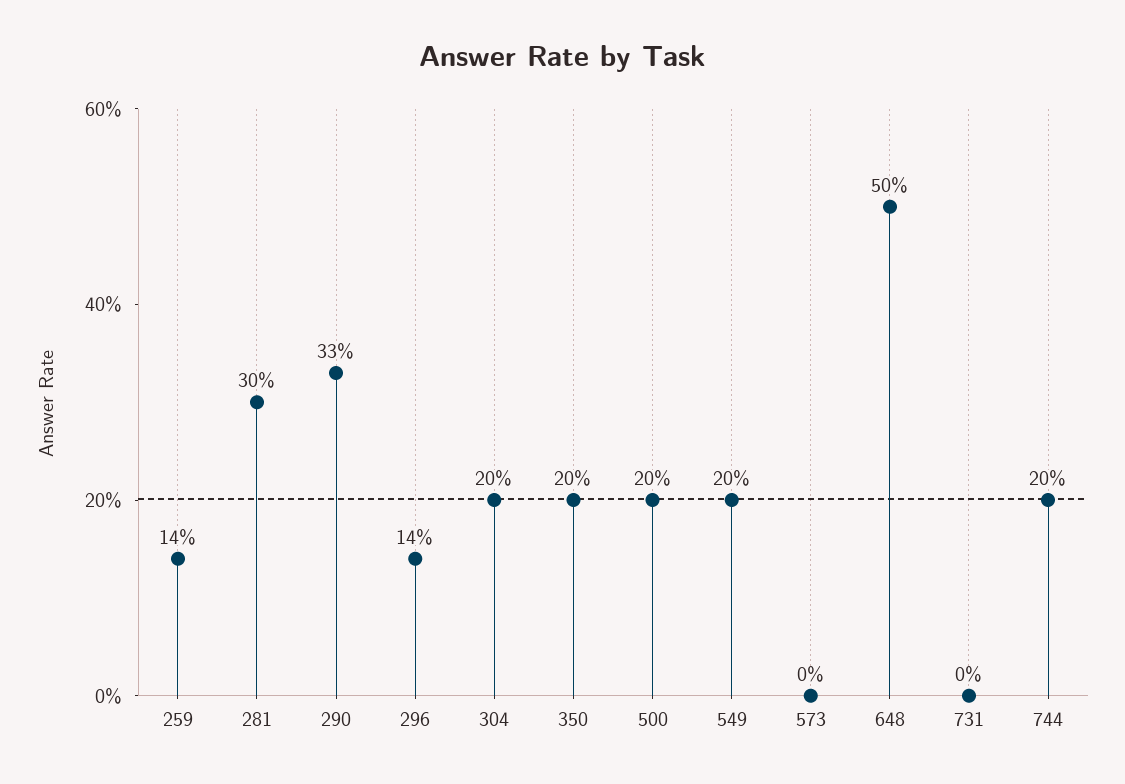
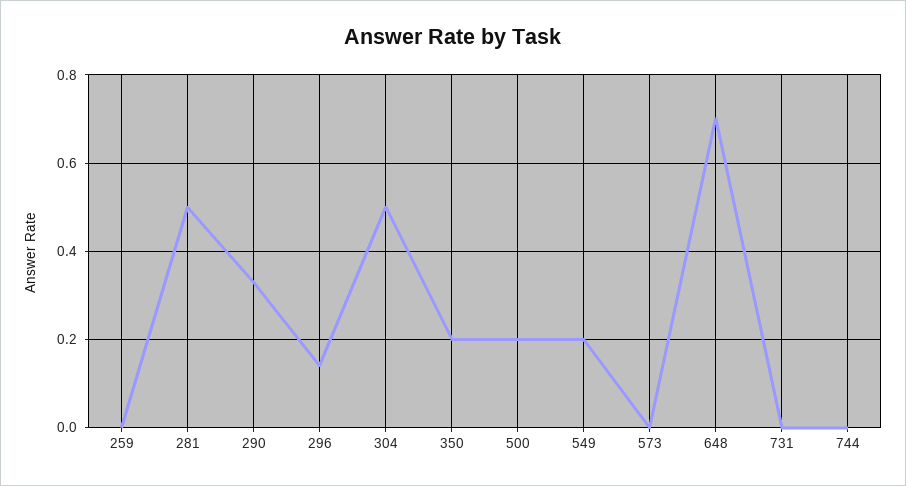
259: 0.14 -> 0
281: 0.3 -> 0.5
304: 0.2 -> 0.5
648: 0.5 -> 0.7
744: 0.2 -> 0

